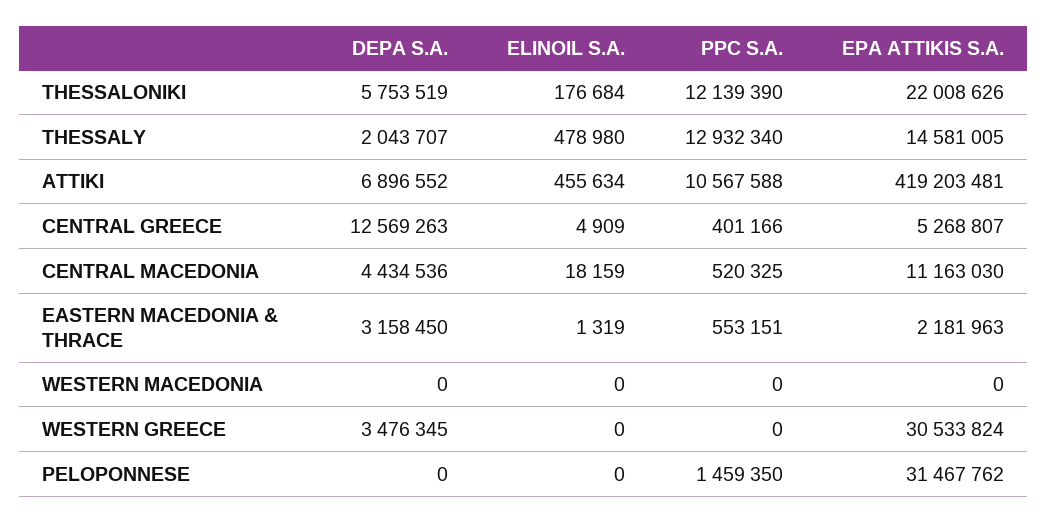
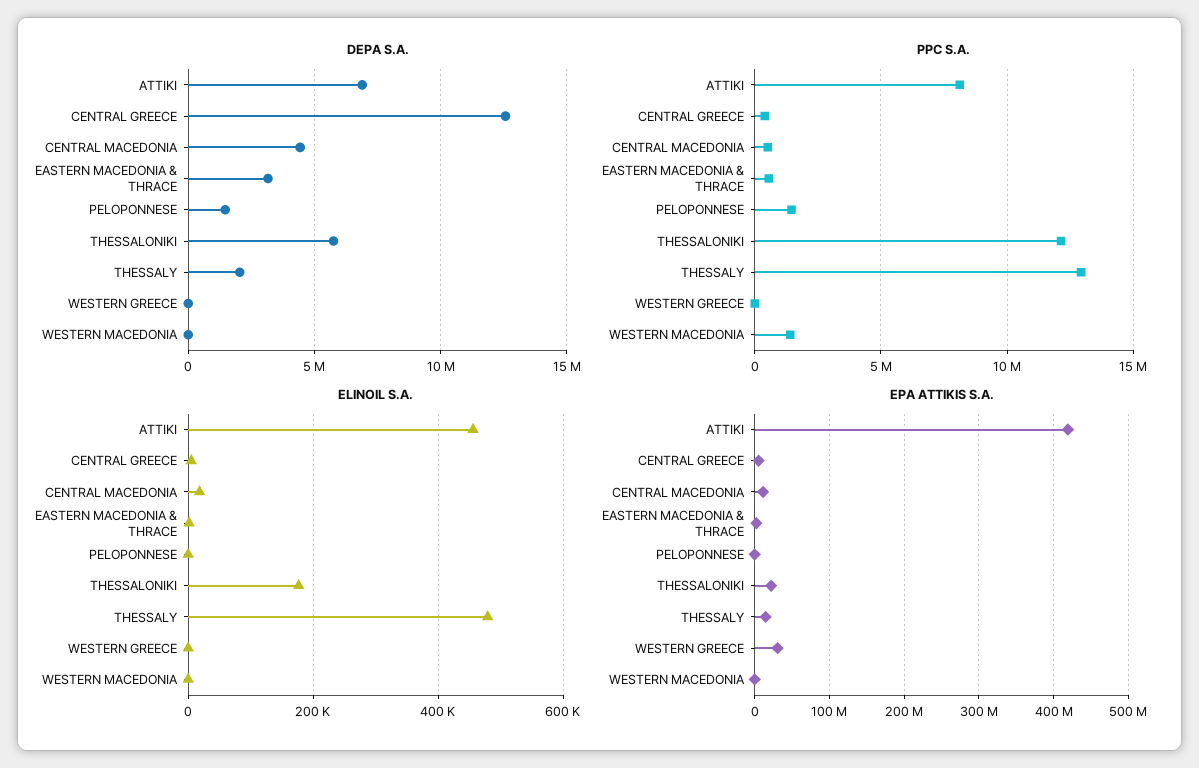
PPC S.A., ATTIKI: 10567588 -> 8000000
PPC S.A., WESTERN MACEDONIA: 0 -> 1500000
DEPA S.A., WESTERN GREECE: 3476345 -> 0
DEPA S.A., PELOPONNESE: 0 -> 1500000
EPA ATTIKIS S.A., PELOPONNESE: 31467762 -> 0

